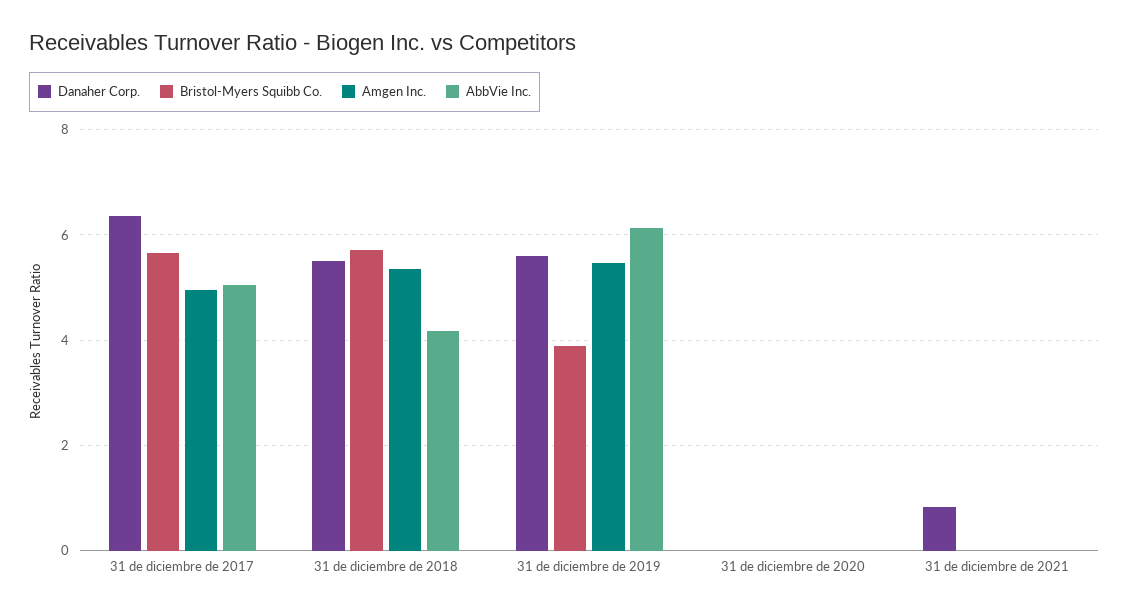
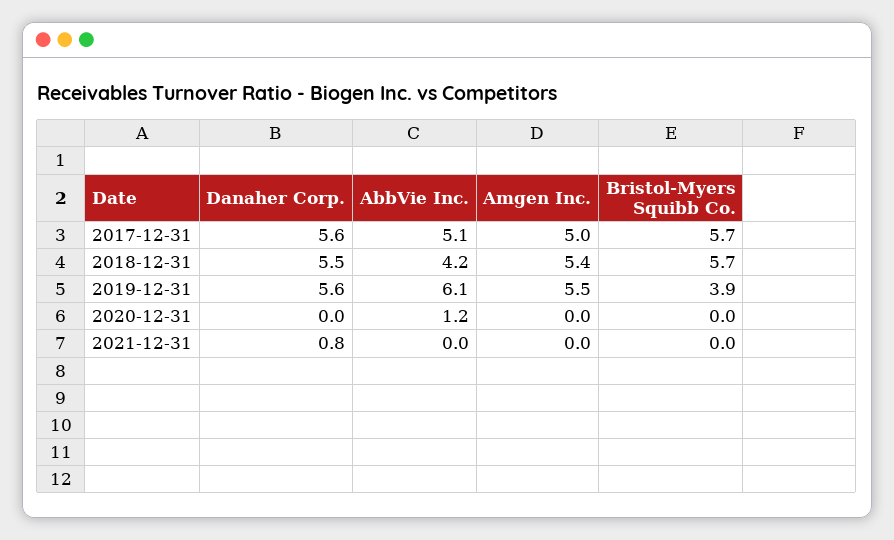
Danaher Corp., 31 de diciembre de 2017: 6.4 -> 5.6
AbbVie Inc., 31 de diciembre de 2020: 0 -> 1.2

